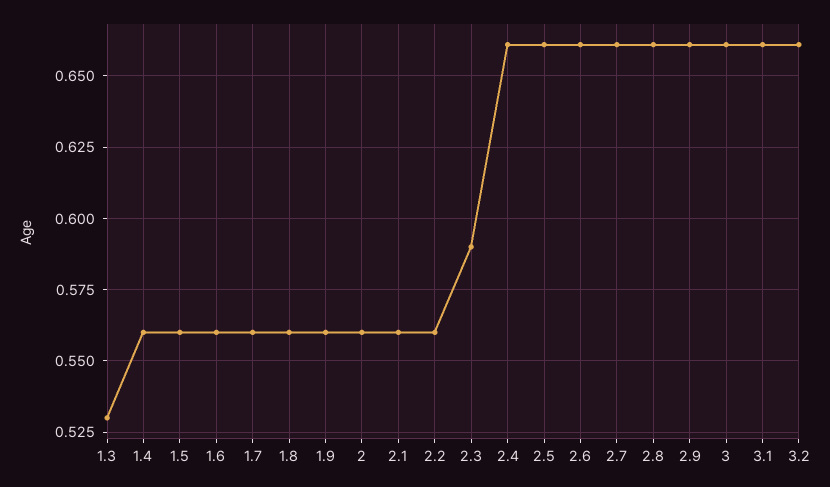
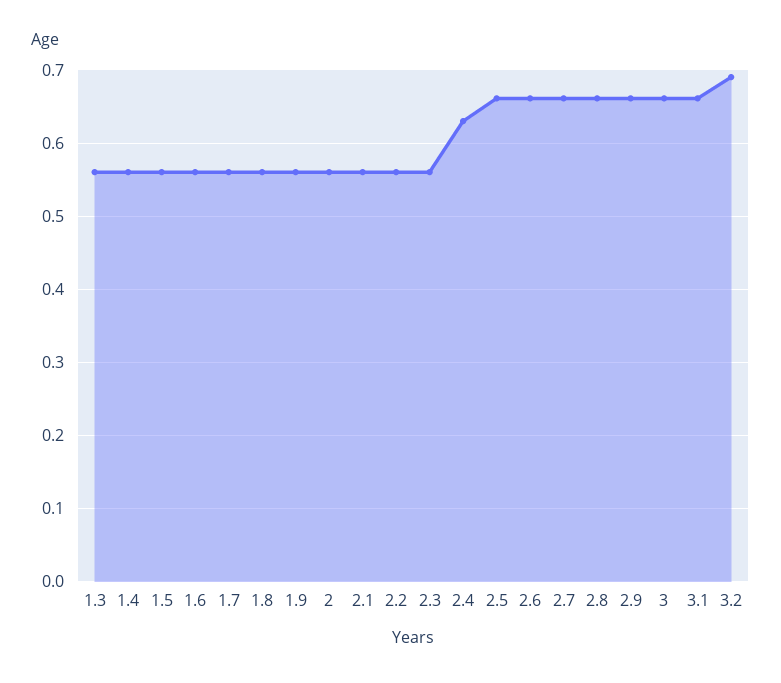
1.3: 0.53 -> 0.56
2.3: 0.59 -> 0.56
2.4: 0.66 -> 0.63
3.2: 0.66 -> 0.69

